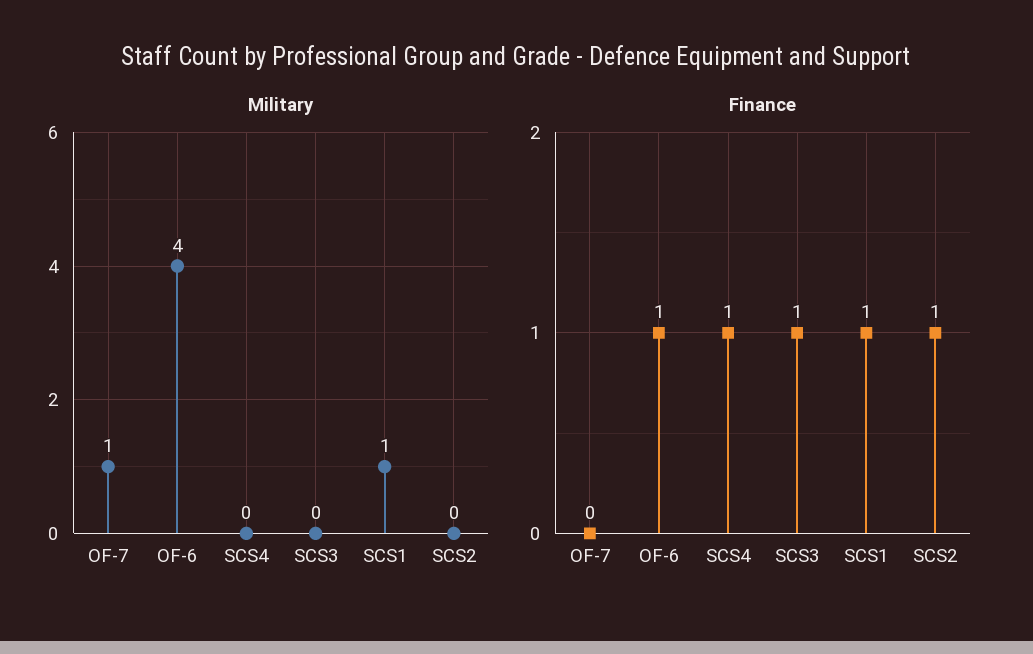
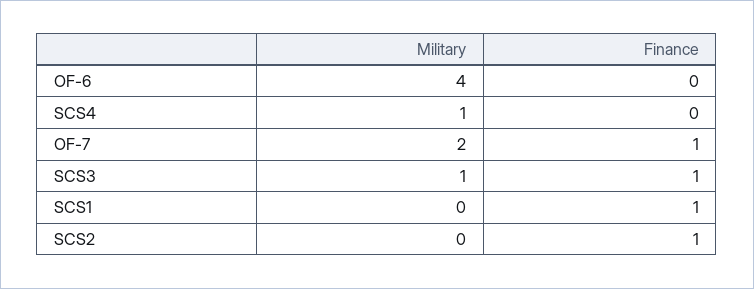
Military, OF-7: 1 -> 2
Military, SCS4: 0 -> 1
Military, SCS3: 0 -> 1
Military, SCS1: 1 -> 0
Finance, OF-7: 0 -> 1
Finance, OF-6: 1 -> 0
Finance, SCS4: 1 -> 0

